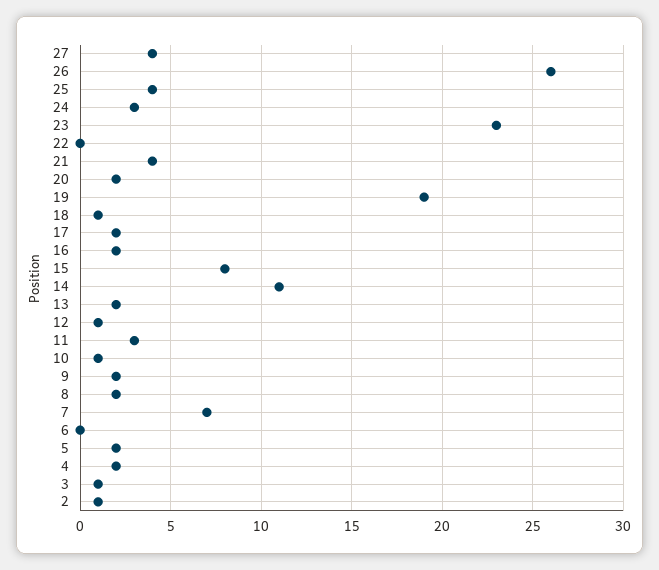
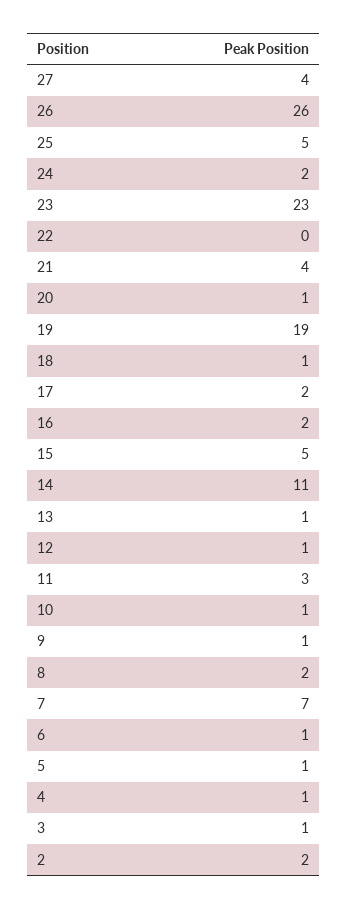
25: 4 -> 5
24: 3 -> 2
20: 2 -> 1
15: 8 -> 5
13: 2 -> 1
9: 2 -> 1
6: 0 -> 1
5: 2 -> 1
4: 2 -> 1
2: 1 -> 2

